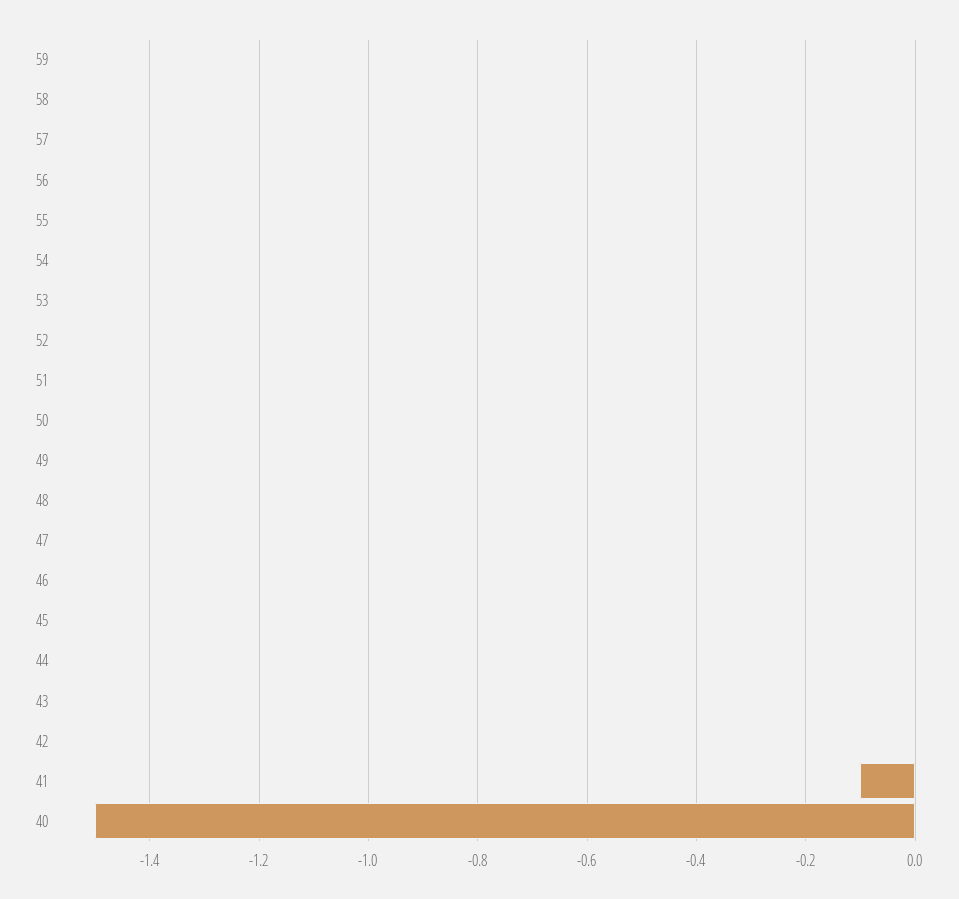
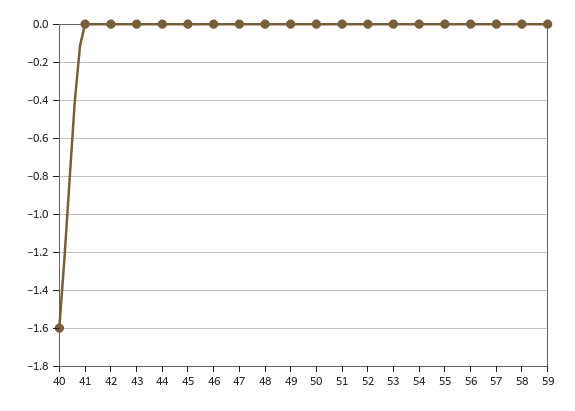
41: -0.1 -> 0
40: -1.5 -> -1.6

